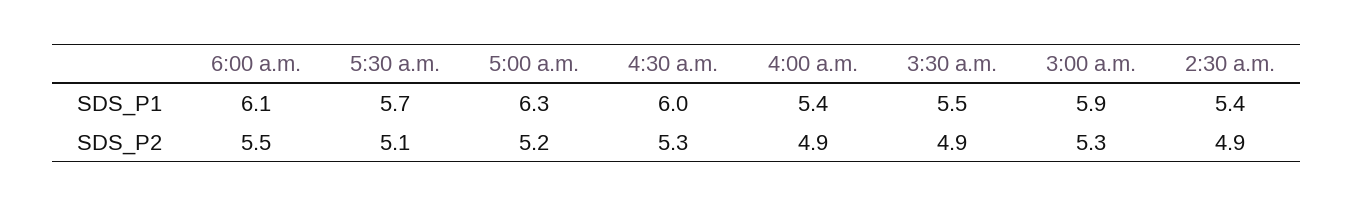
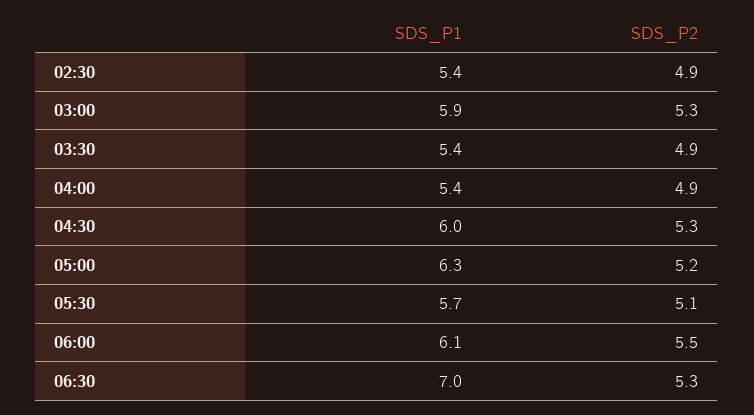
3:30 a.m., SDS_P1: 5.5 -> 5.4
06:30, SDS_P1: none -> 7
06:30, SDS_P2: none -> 5.3

